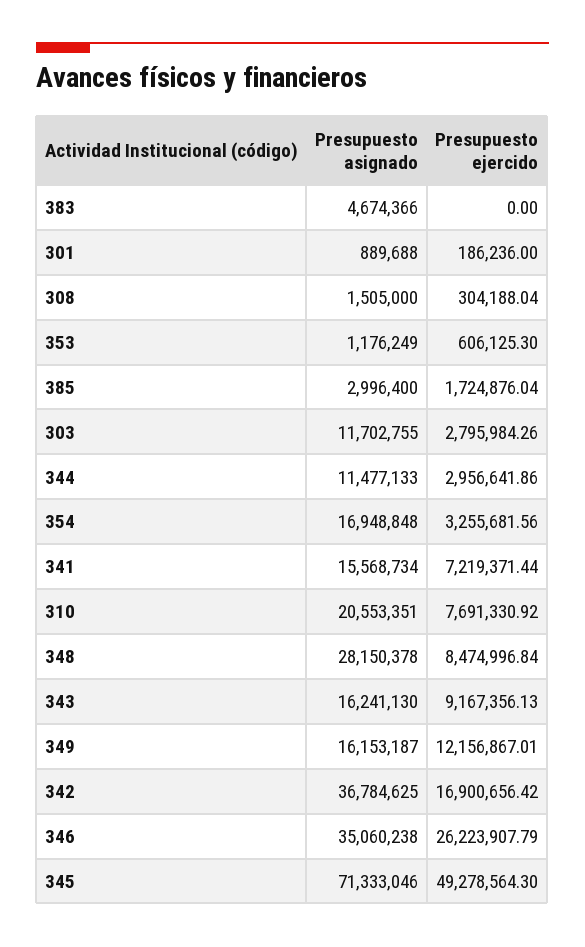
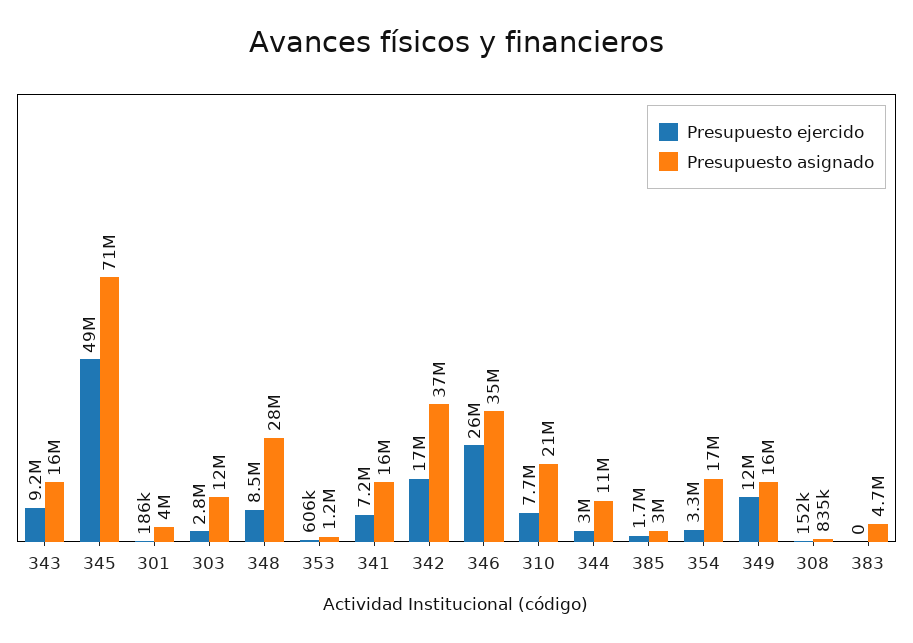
Presupuesto asignado, 301: 889688 -> 4000000
Presupuesto asignado, 308: 1505000 -> 835000
Presupuesto ejercido, 308: 304188.04 -> 152000

